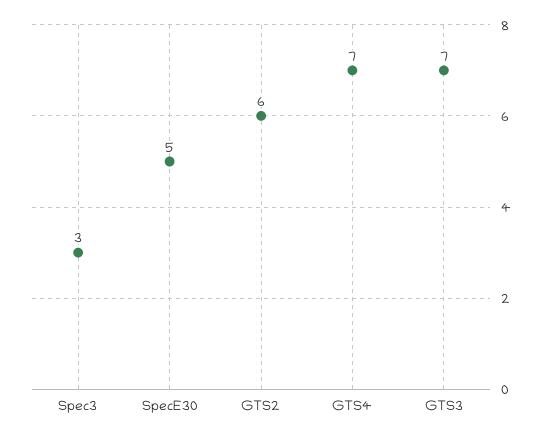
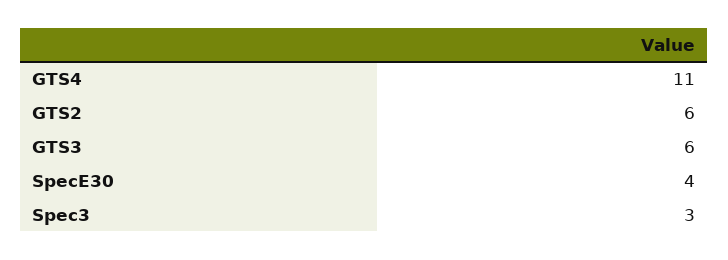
SpecE30: 5 -> 4
GTS4: 7 -> 11
GTS3: 7 -> 6

